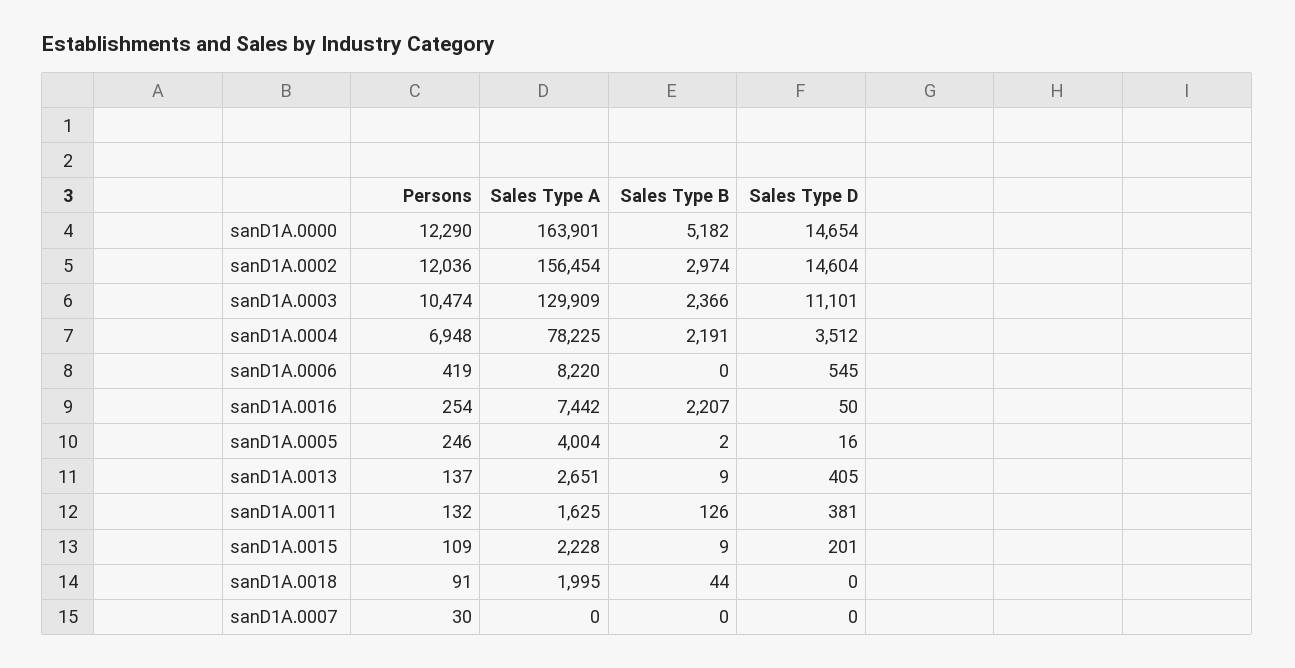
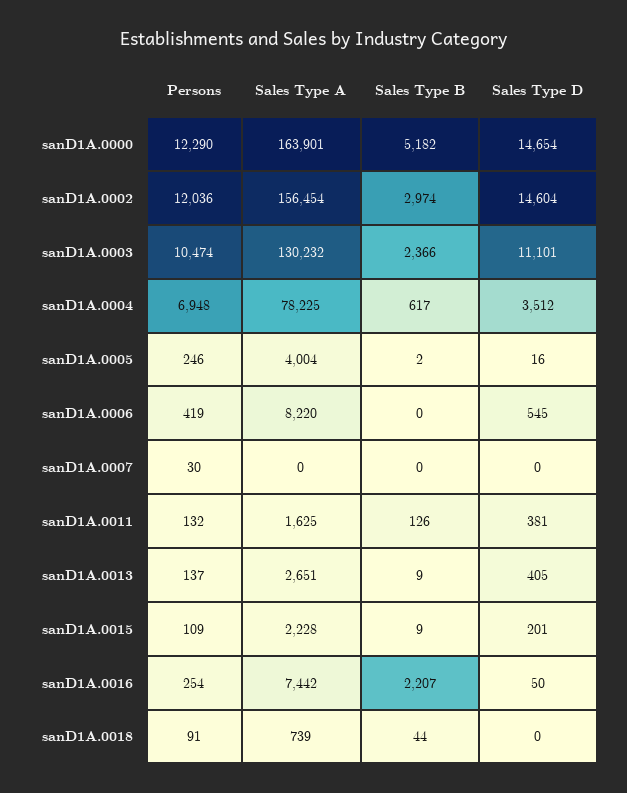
Sales Type A, sanD1A.0003: 129909 -> 130232
Sales Type B, sanD1A.0004: 2191 -> 617
Sales Type A, sanD1A.0018: 1995 -> 739

